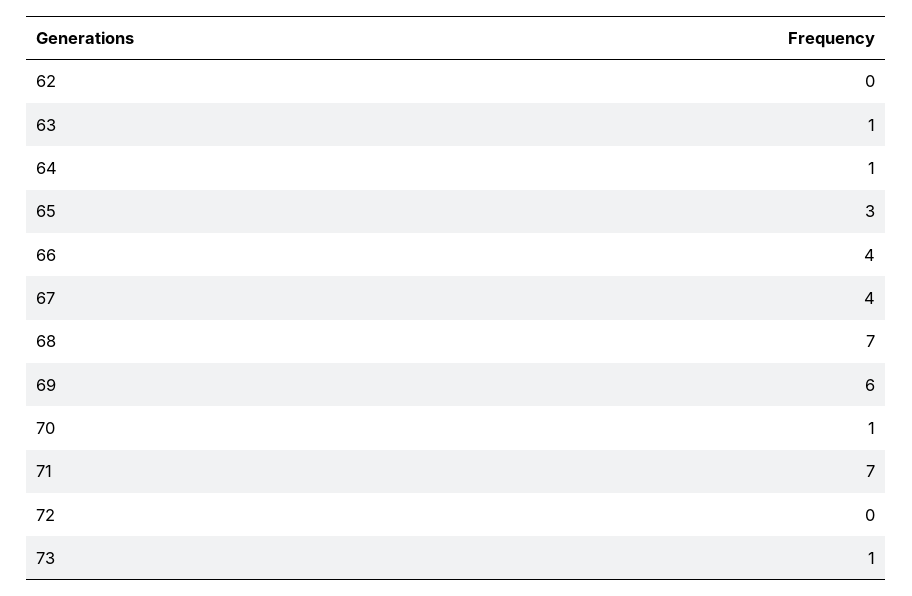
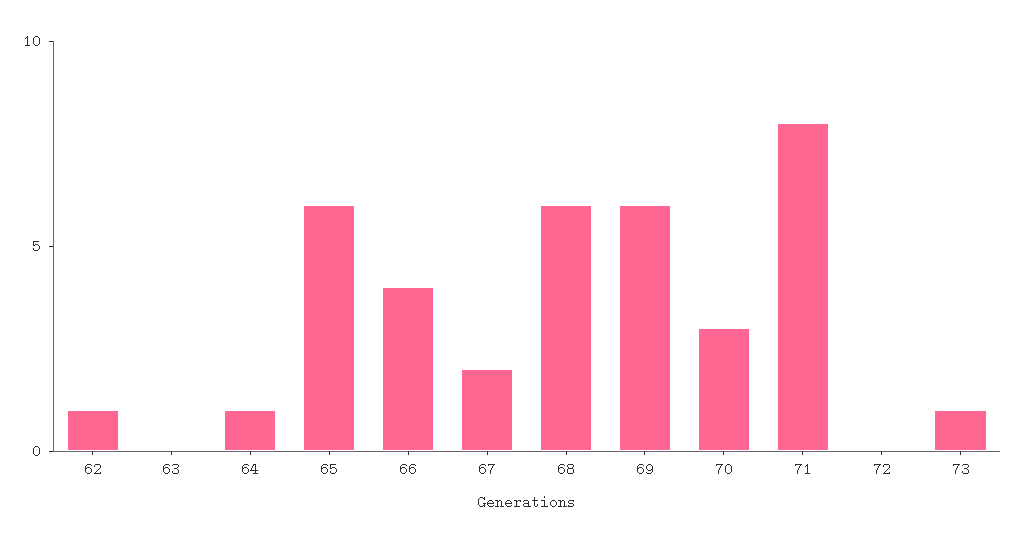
62: 0 -> 1
63: 1 -> 0
65: 3 -> 6
67: 4 -> 2
68: 7 -> 6
70: 1 -> 3
71: 7 -> 8

